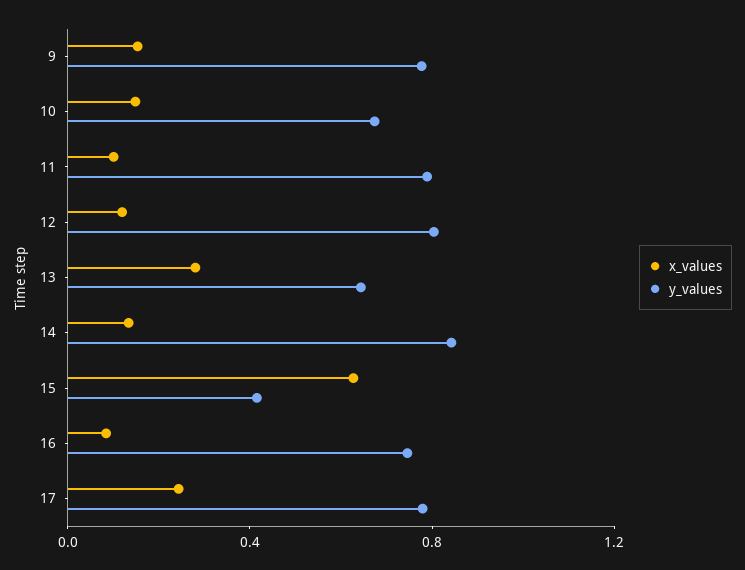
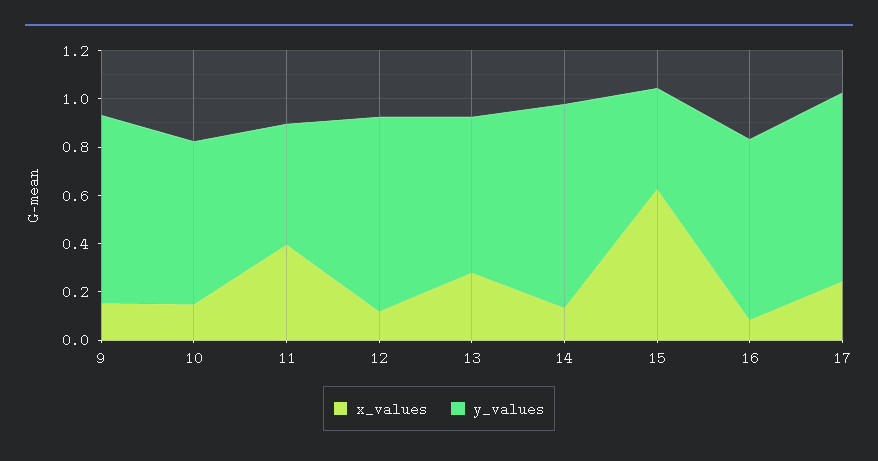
x_values, 11: 0.1 -> 0.4
y_values, 11: 0.8 -> 0.5

